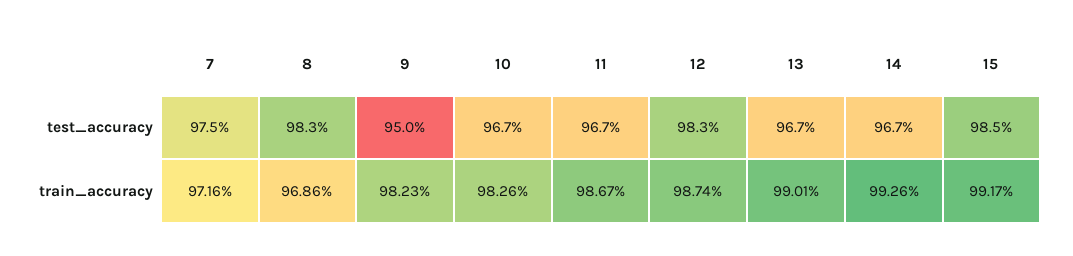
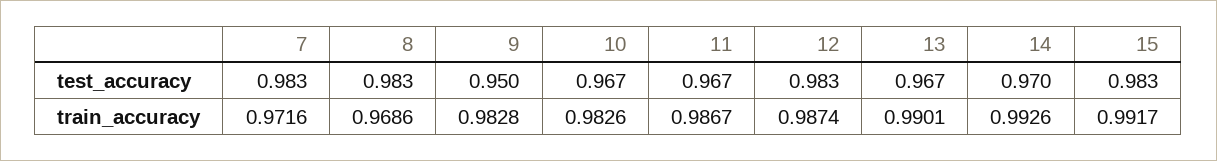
7, test_accuracy: 0.975 -> 0.983
14, test_accuracy: 0.967 -> 0.97
15, test_accuracy: 0.985 -> 0.983
9, train_accuracy: 0.9823 -> 0.9828

